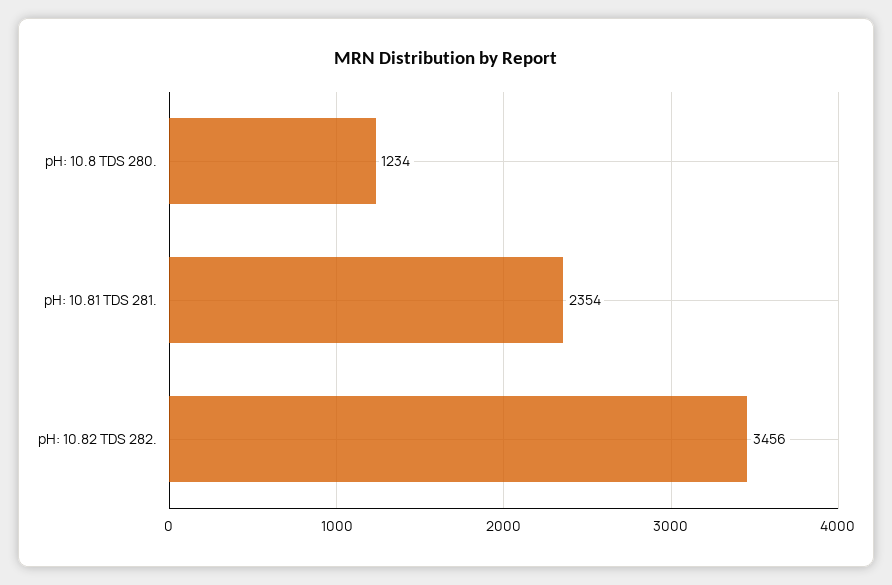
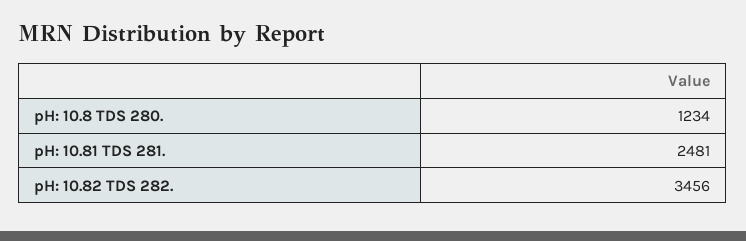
pH: 10.81 TDS 281.: 2354 -> 2481

